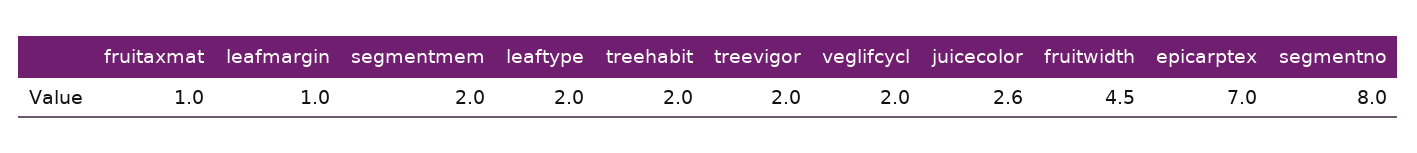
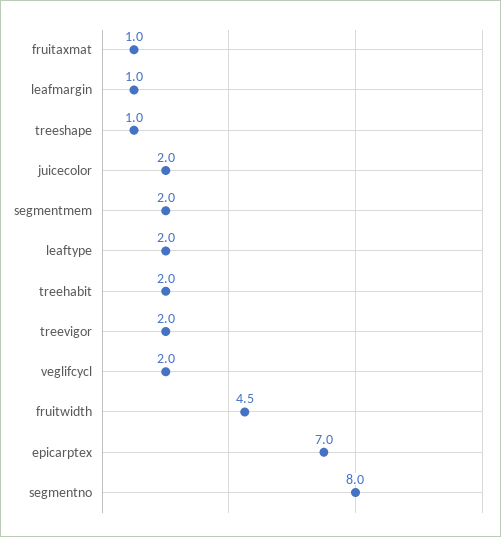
juicecolor: 2.6 -> 2
treeshape: none -> 1

